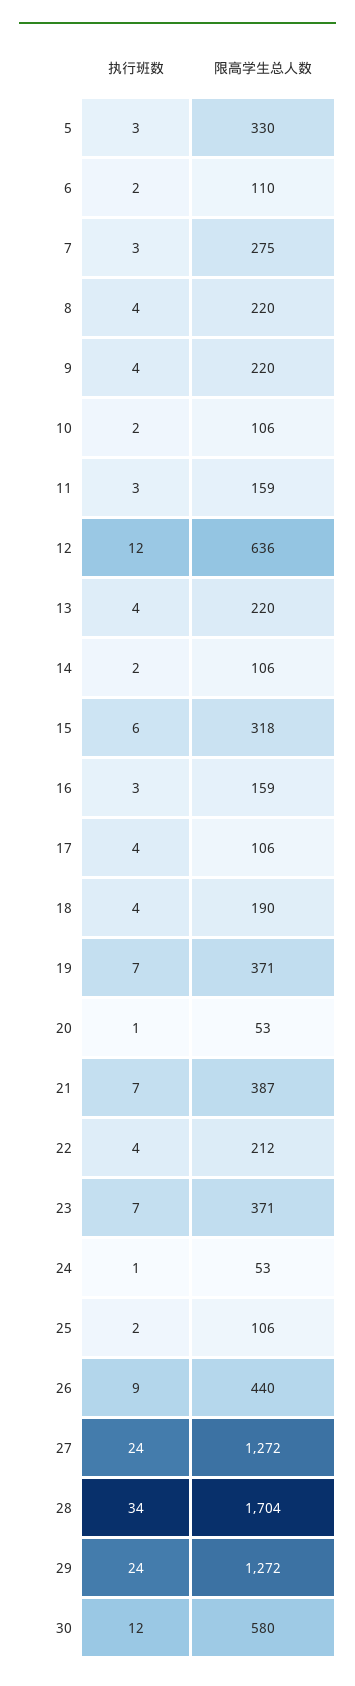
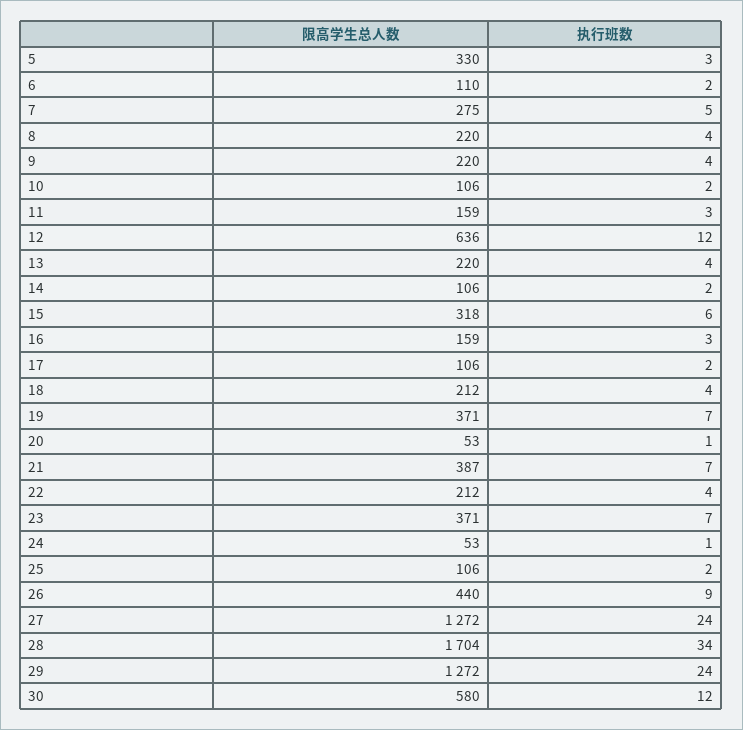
执行班数, 7: 3 -> 5
执行班数, 17: 4 -> 2
限高学生总人数, 18: 190 -> 212

